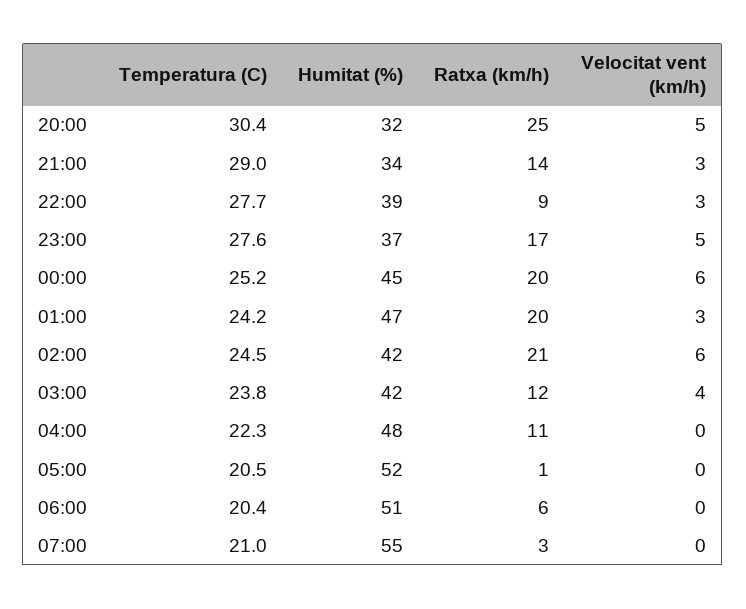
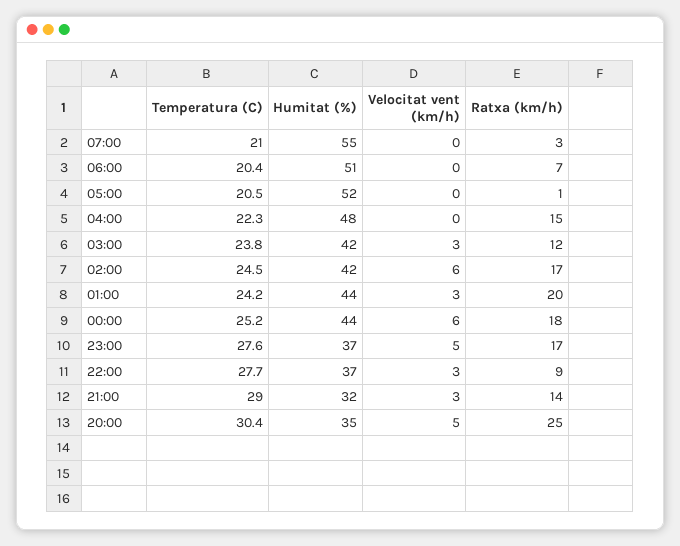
Humitat (%), 20:00: 32 -> 35
Humitat (%), 21:00: 34 -> 32
Humitat (%), 22:00: 39 -> 37
Humitat (%), 00:00: 45 -> 44
Ratxa (km/h), 00:00: 20 -> 18
Humitat (%), 01:00: 47 -> 44
Ratxa (km/h), 02:00: 21 -> 17
Velocitat vent (km/h), 03:00: 4 -> 3
Ratxa (km/h), 04:00: 11 -> 15
Ratxa (km/h), 06:00: 6 -> 7

